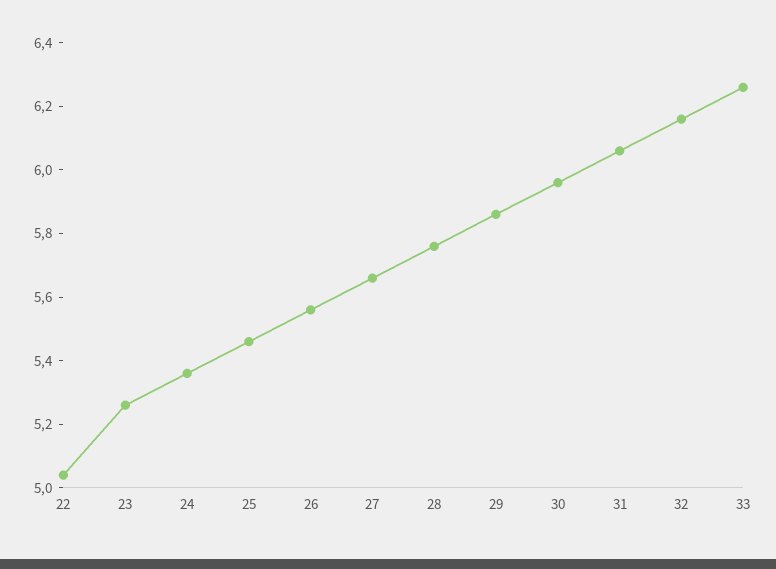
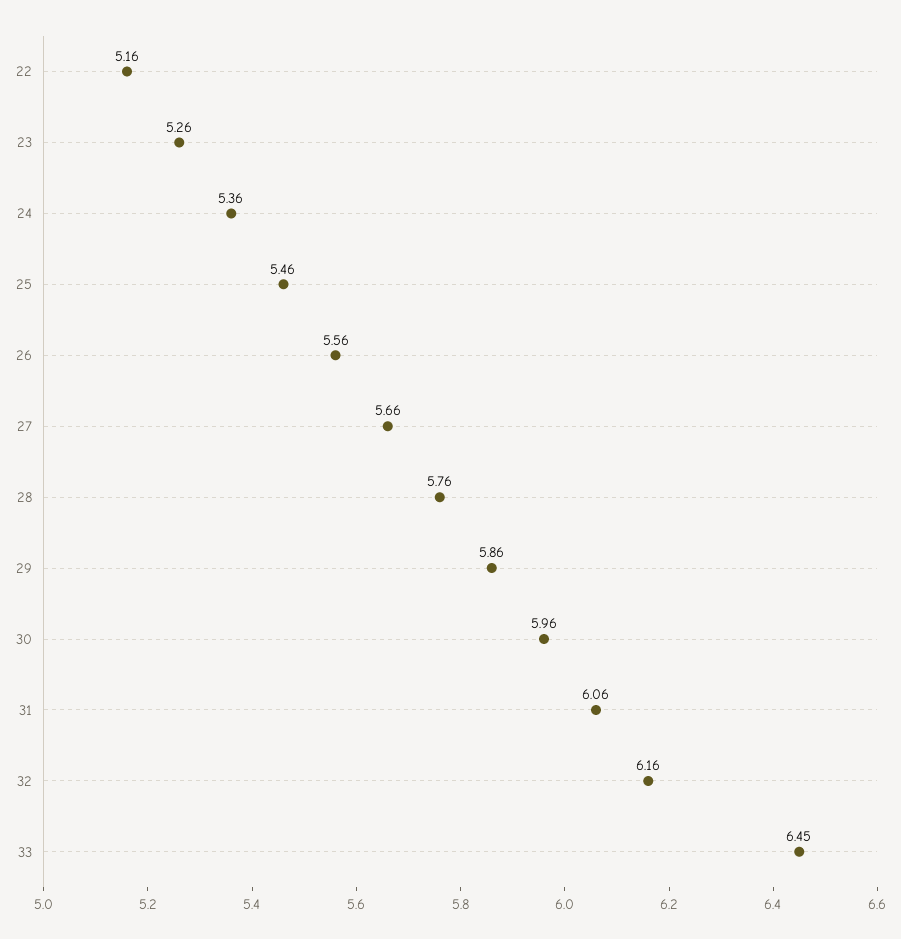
22: 5.05 -> 5.16
33: 6.25 -> 6.45

